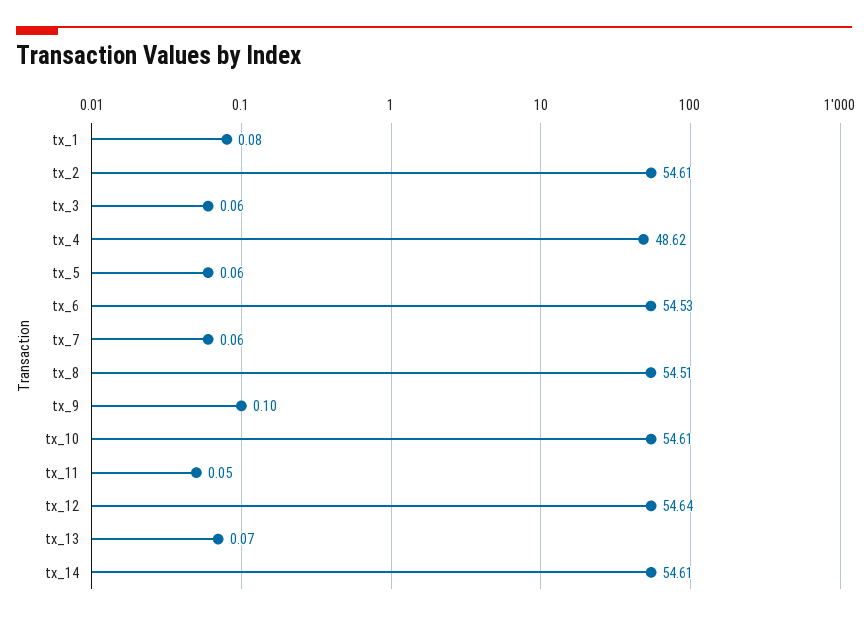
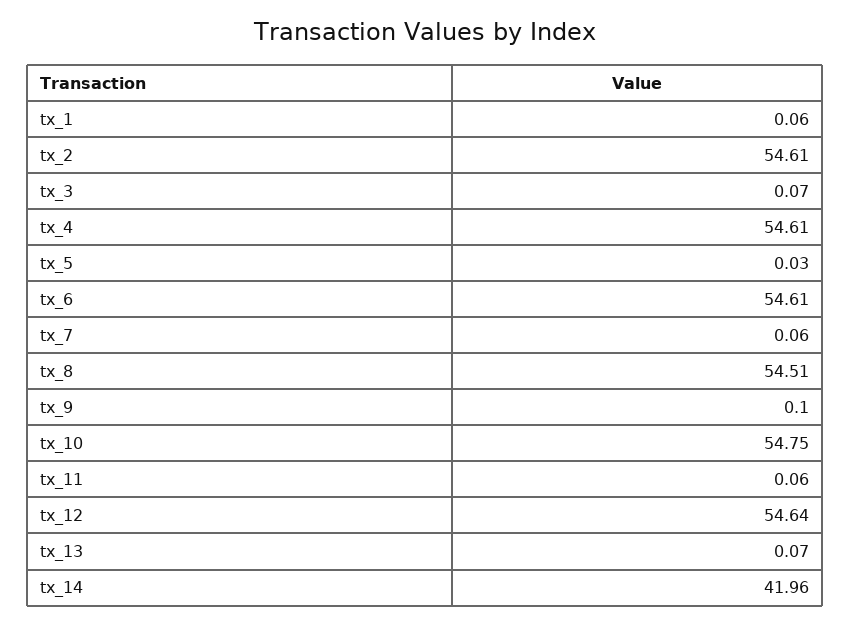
tx_1: 0.08 -> 0.06
tx_3: 0.06 -> 0.07
tx_4: 48.62 -> 54.61
tx_5: 0.06 -> 0.03
tx_6: 54.53 -> 54.61
tx_10: 54.61 -> 54.75
tx_11: 0.05 -> 0.06
tx_14: 54.61 -> 41.96

